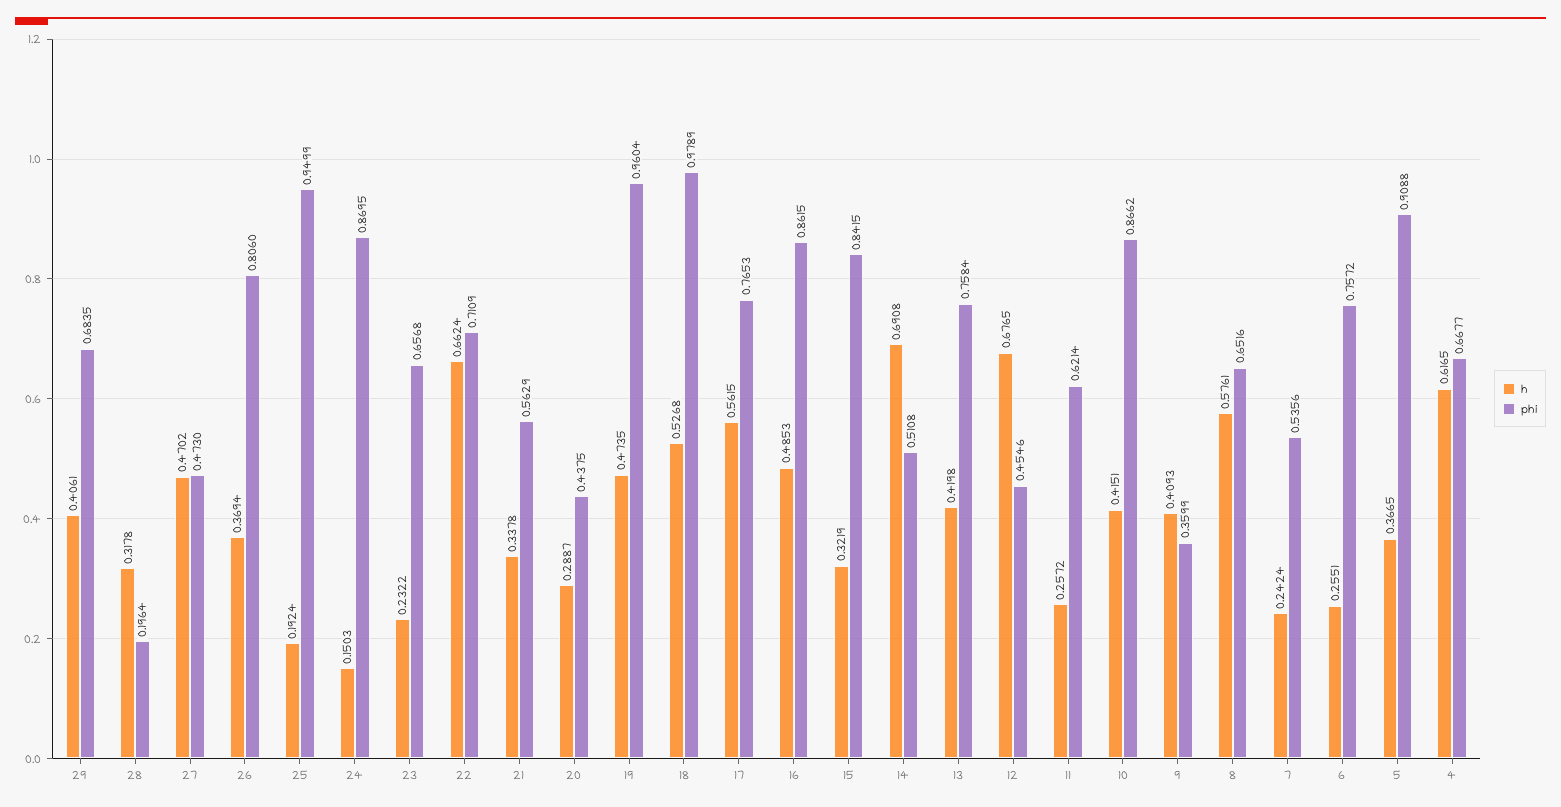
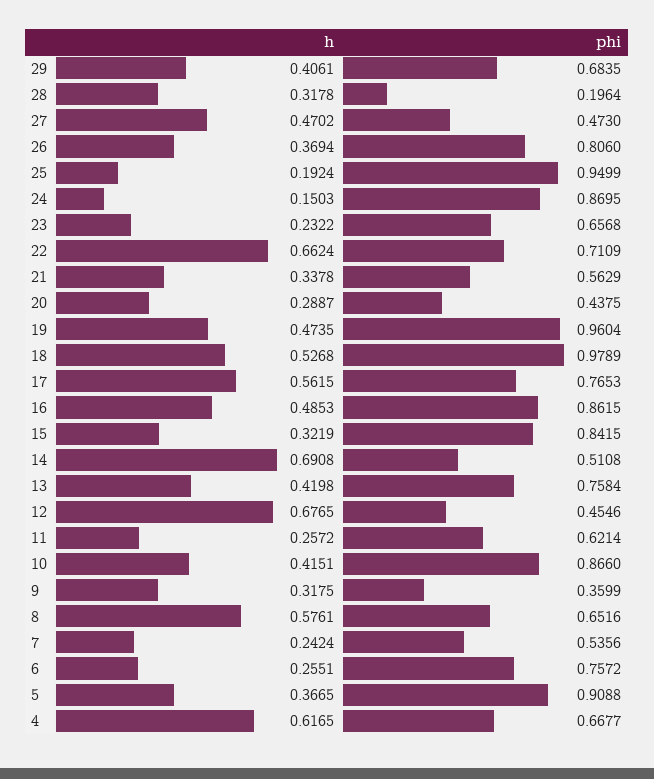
phi, 10: 0.8662 -> 0.866
h, 9: 0.4093 -> 0.3175

